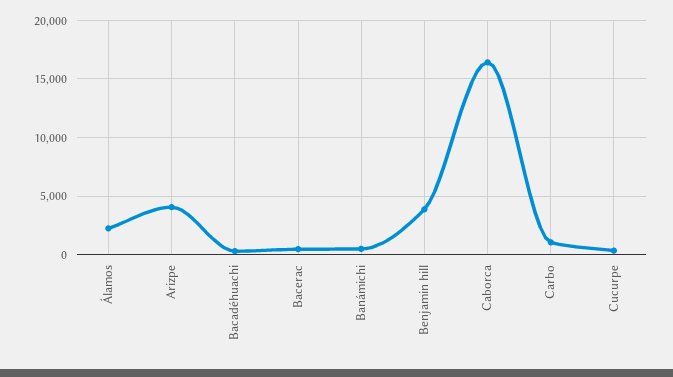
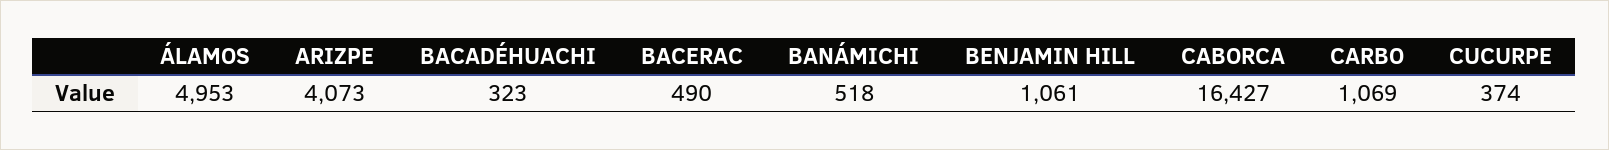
Álamos: 2000 -> 4953
Benjamin hill: 4000 -> 1061

